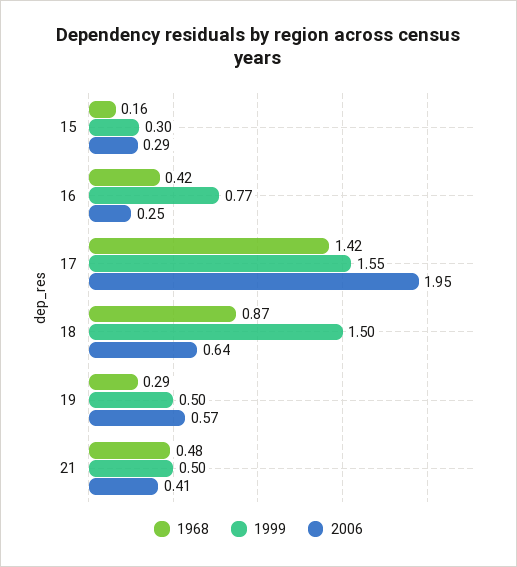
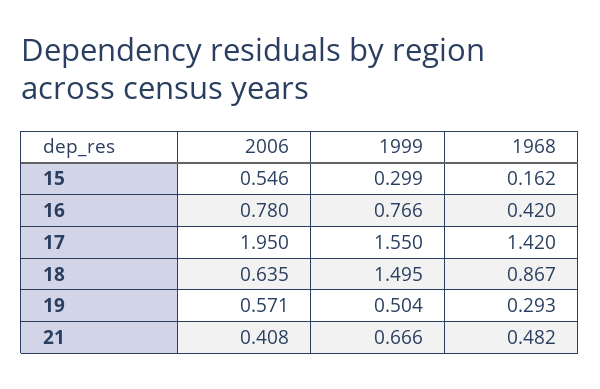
2006, 15: 0.29 -> 0.546
2006, 16: 0.25 -> 0.78
1999, 21: 0.5 -> 0.666

